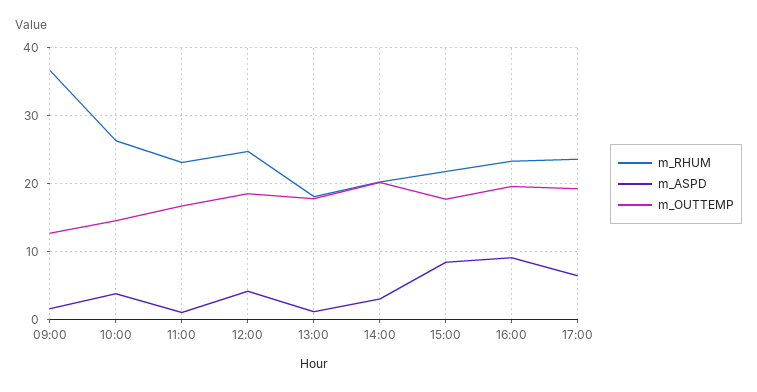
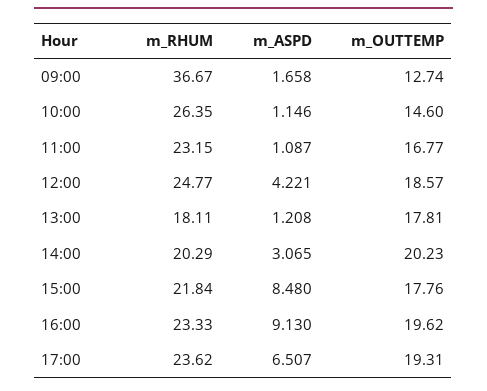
m_ASPD, 10:00: 4 -> 1.146

